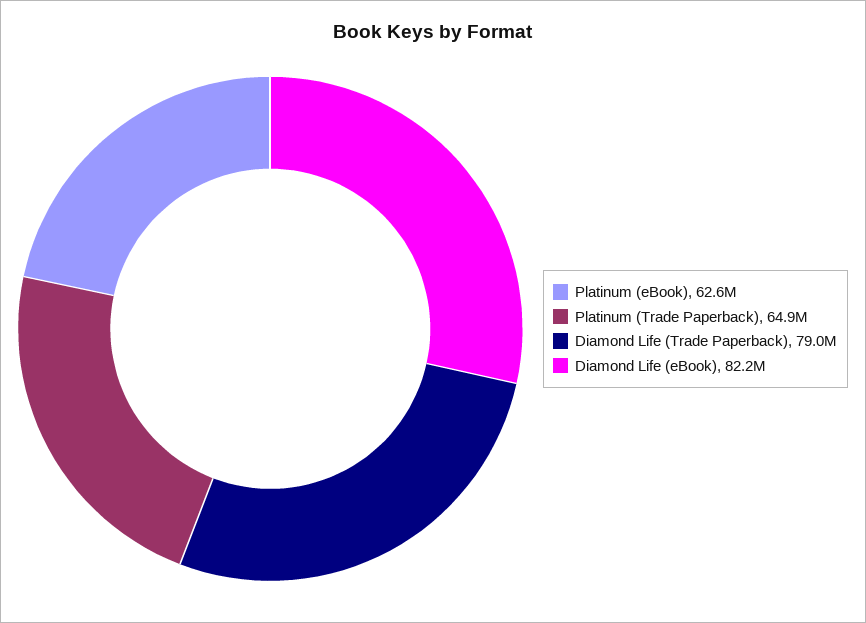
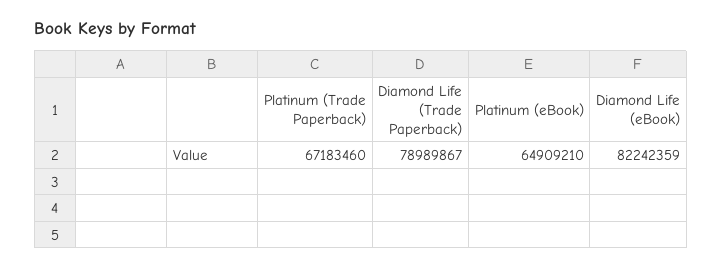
Platinum (eBook): 62600000 -> 64909210
Platinum (Trade Paperback): 64900000 -> 67183460

